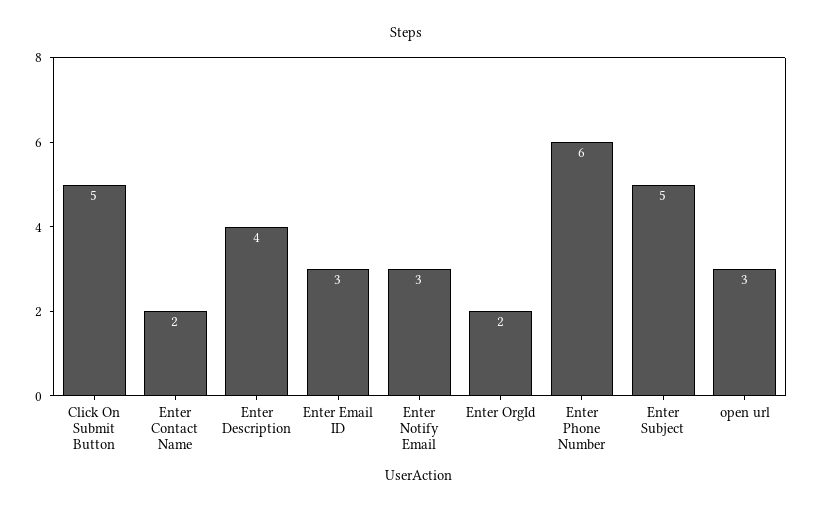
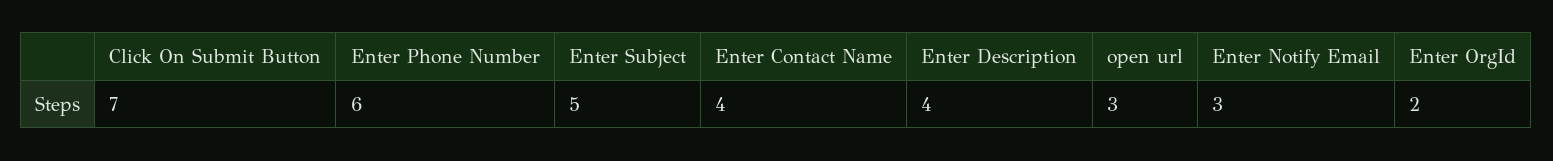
Click On Submit Button: 5 -> 7
Enter Contact Name: 2 -> 4
Enter Email ID: 3 -> none

